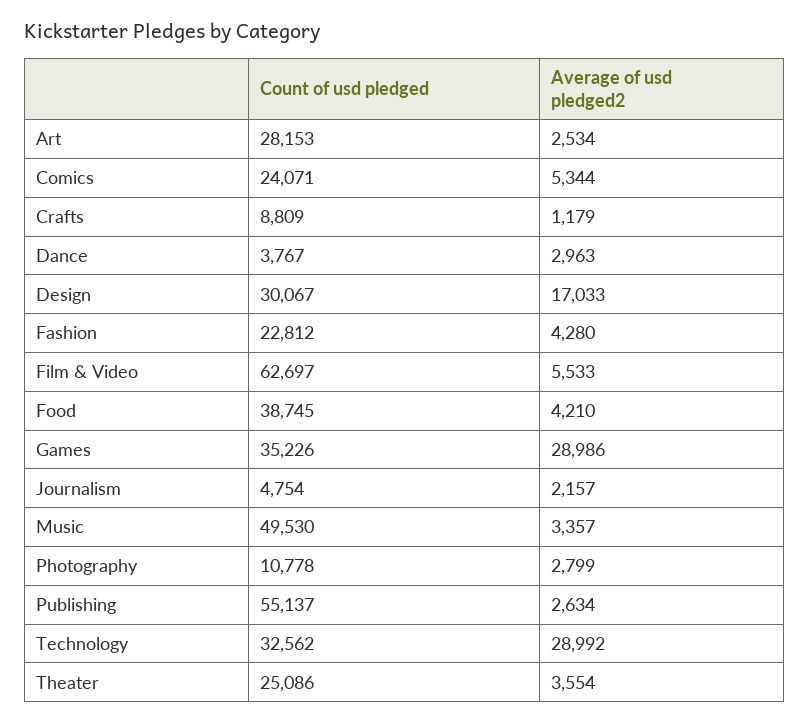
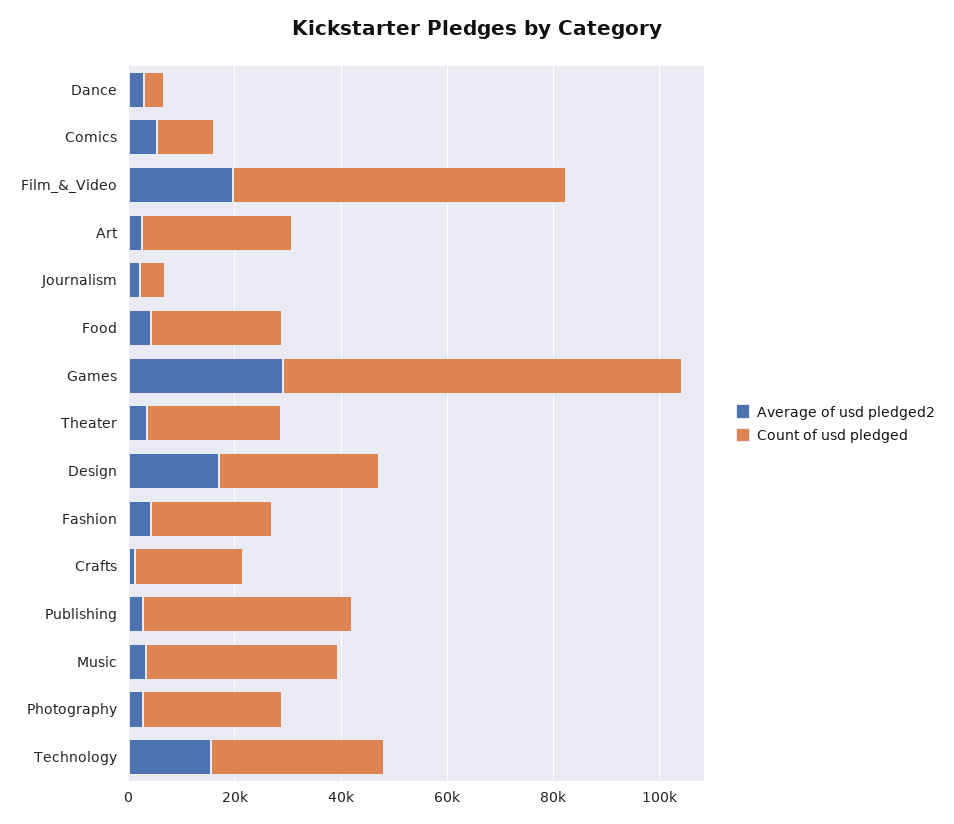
Count of usd pledged, Comics: 24071 -> 10000
Count of usd pledged, Crafts: 8809 -> 20000
Average of usd pledged2, Film & Video: 5533 -> 20000
Count of usd pledged, Food: 38745 -> 25000
Count of usd pledged, Games: 35226 -> 75000
Count of usd pledged, Music: 49530 -> 35000
Count of usd pledged, Photography: 10778 -> 25000
Count of usd pledged, Publishing: 55137 -> 40000
Average of usd pledged2, Technology: 28992 -> 15000

